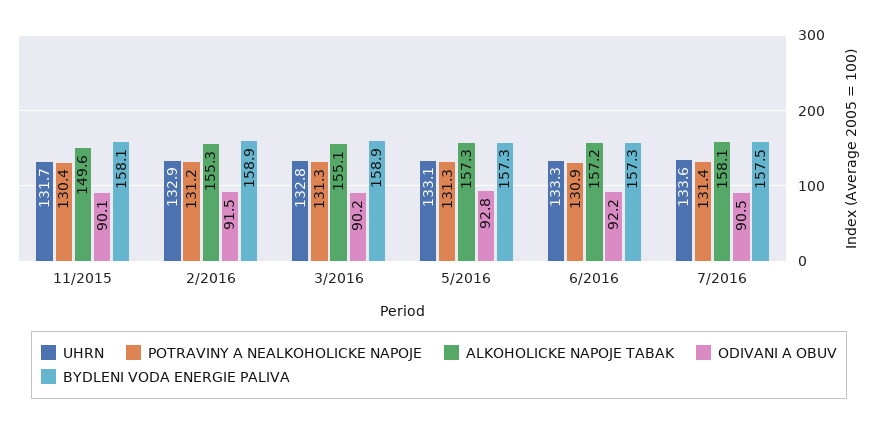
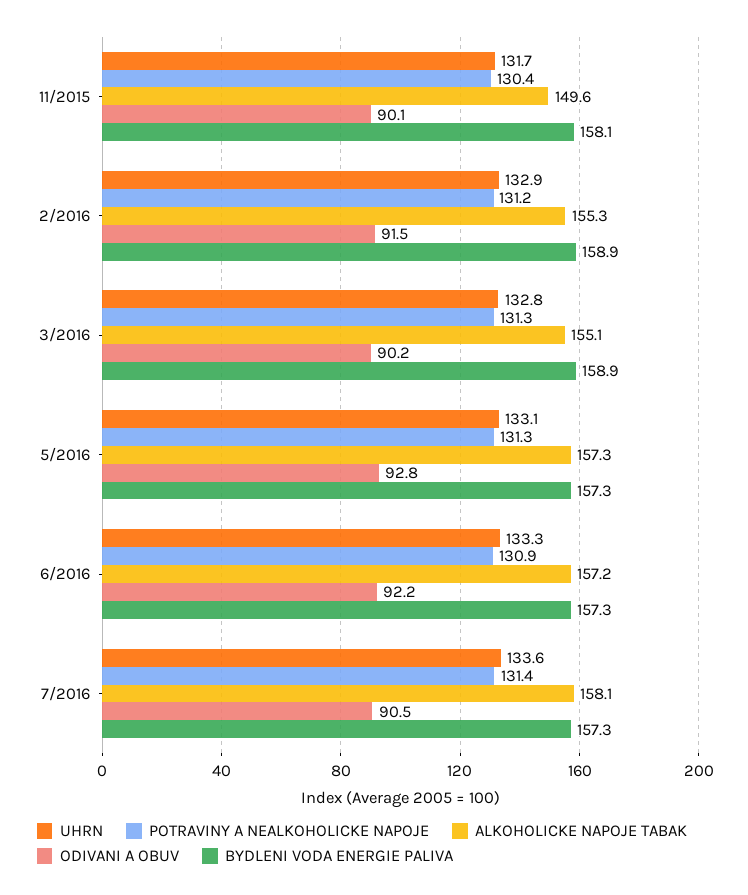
BYDLENI VODA ENERGIE PALIVA, 7/2016: 157.5 -> 157.3

